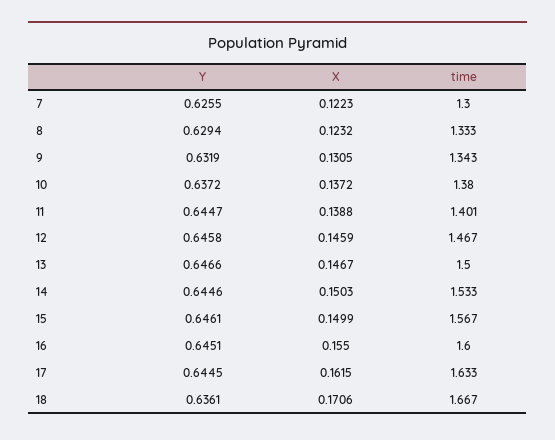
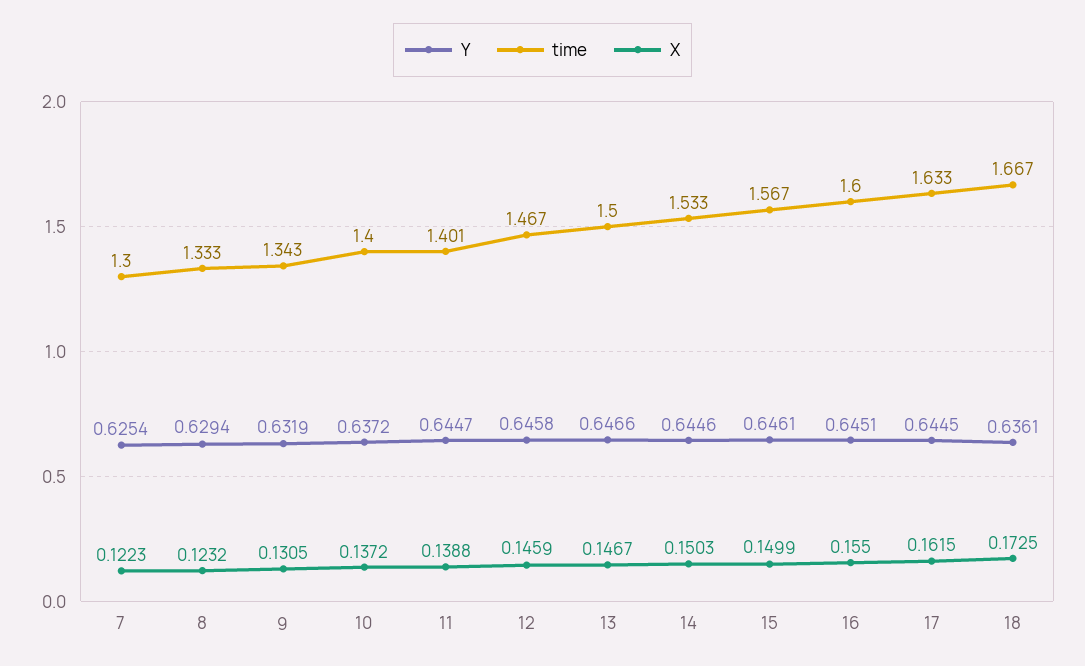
Y, 7: 0.6255 -> 0.6254
time, 10: 1.38 -> 1.4
X, 18: 0.1706 -> 0.1725

